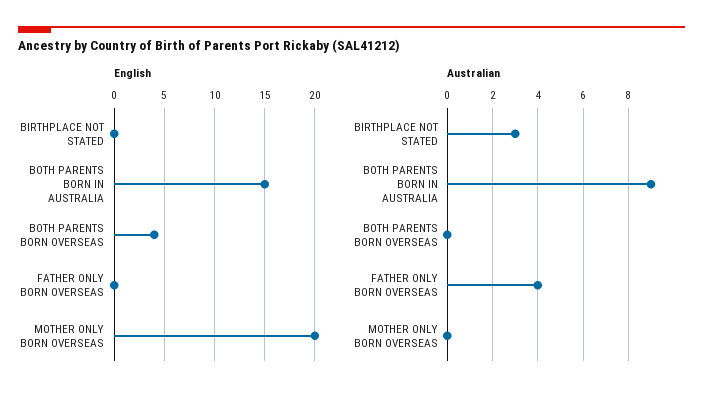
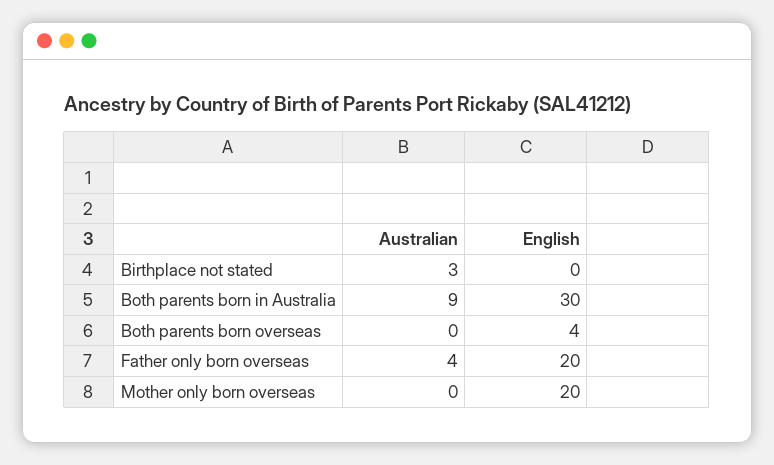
English, BOTH PARENTS BORN IN AUSTRALIA: 15 -> 30
English, FATHER ONLY BORN OVERSEAS: 0 -> 20

